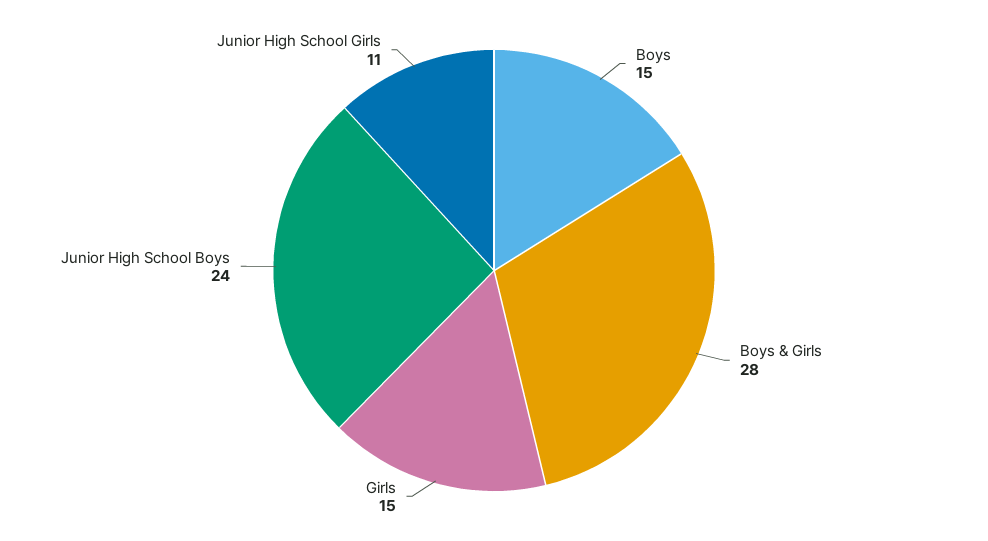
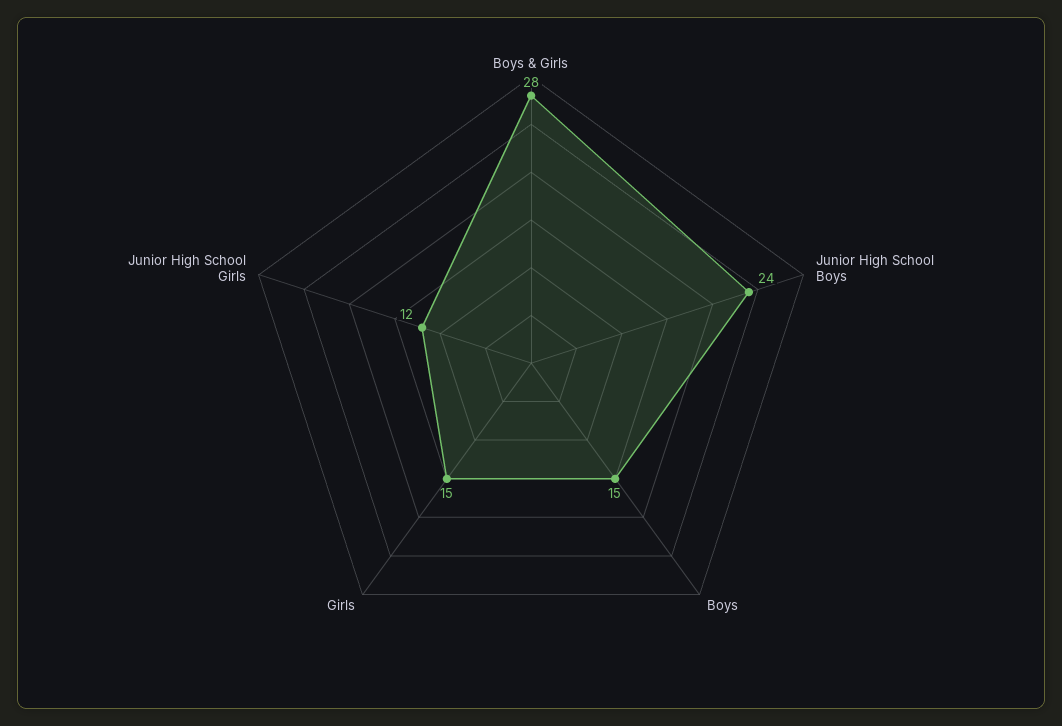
Junior High School Girls: 11 -> 12

